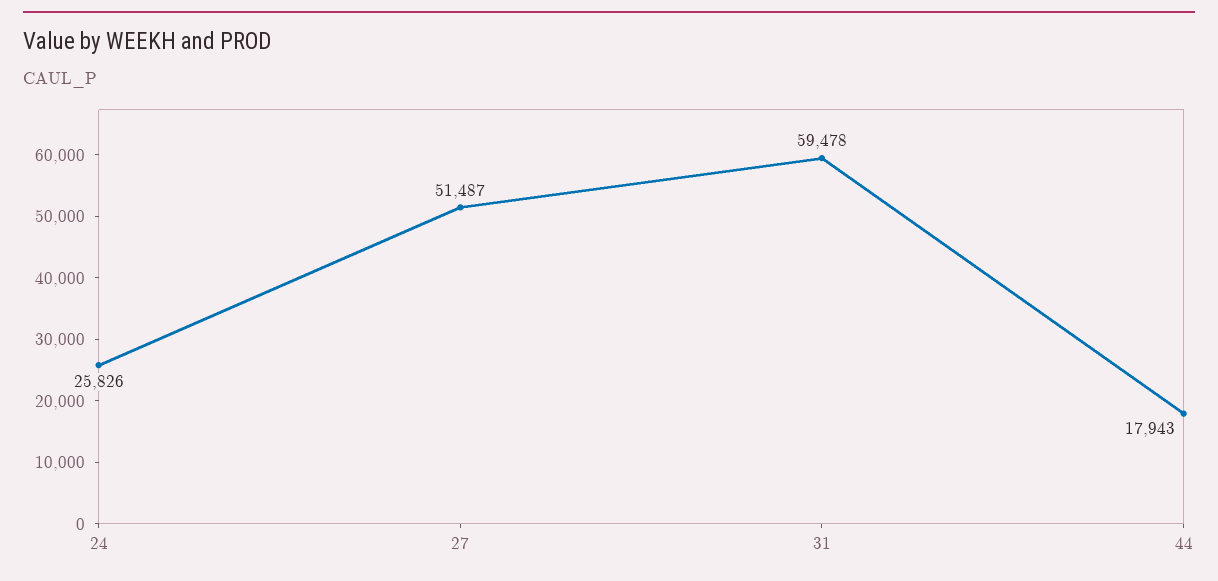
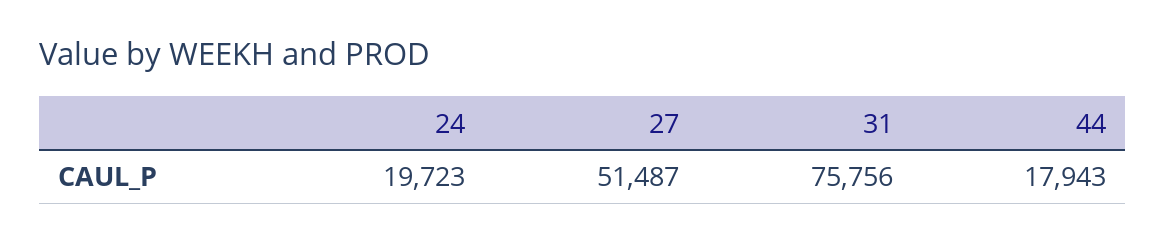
24: 25826 -> 19723
31: 59478 -> 75756

